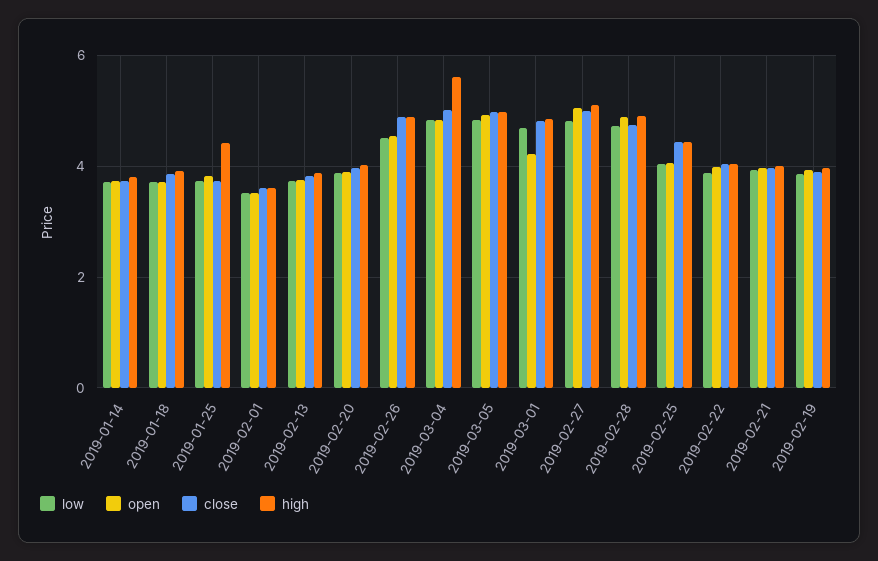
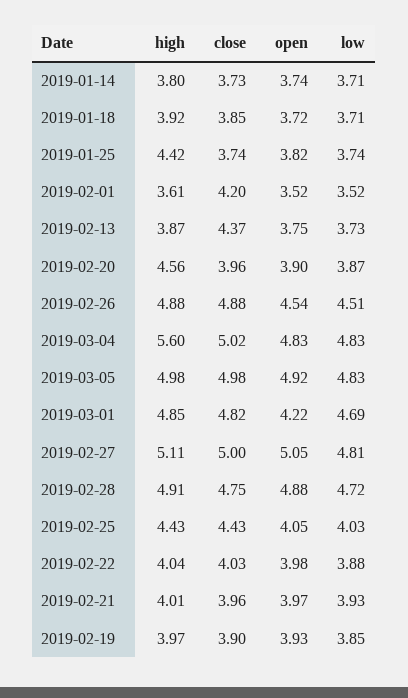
close, 2019-02-01: 3.6 -> 4.2
close, 2019-02-13: 3.8 -> 4.37
high, 2019-02-20: 4 -> 4.56

